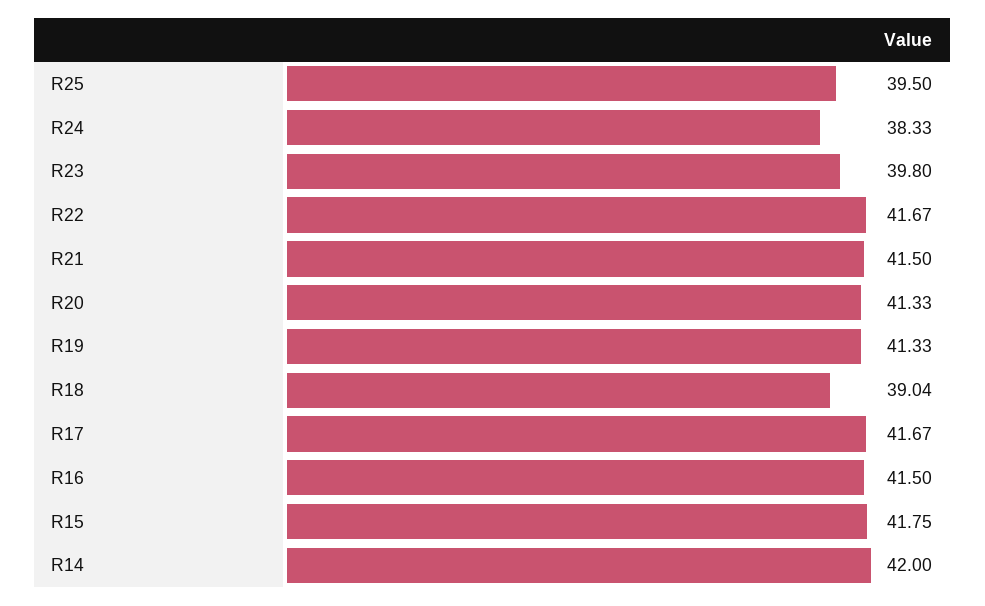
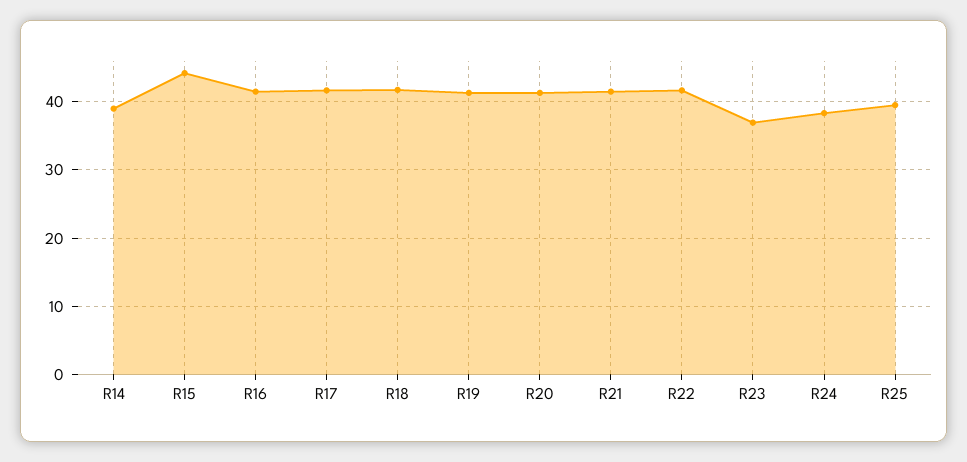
R23: 39.8 -> 37
R18: 39.04 -> 42
R15: 41.75 -> 44
R14: 42 -> 39

